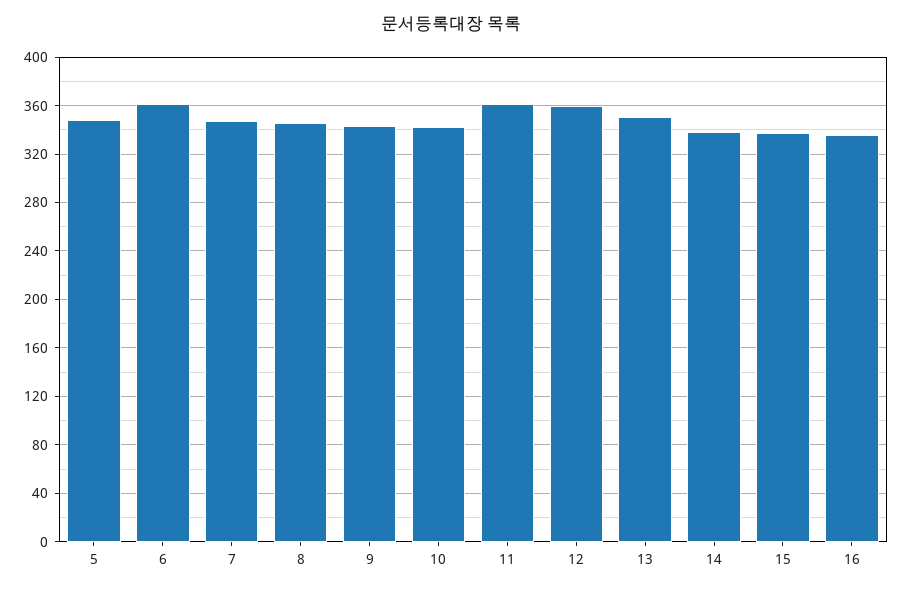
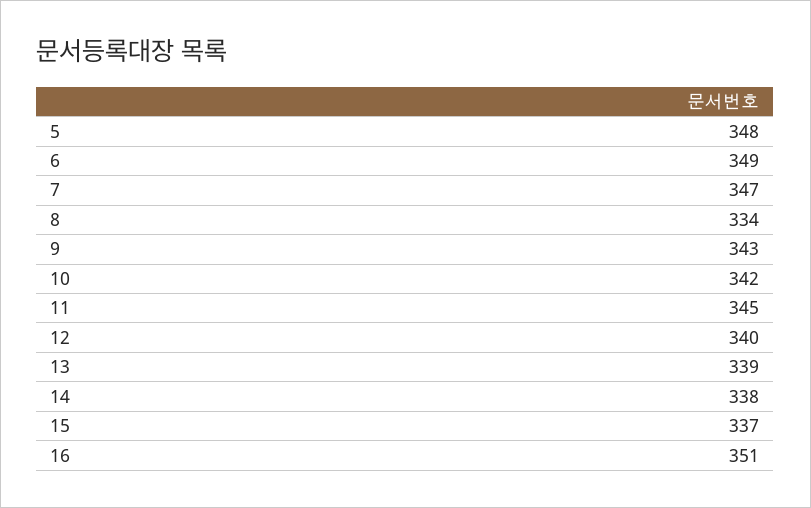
6: 360 -> 349
8: 345 -> 334
11: 360 -> 345
12: 360 -> 340
13: 350 -> 339
16: 335 -> 351

